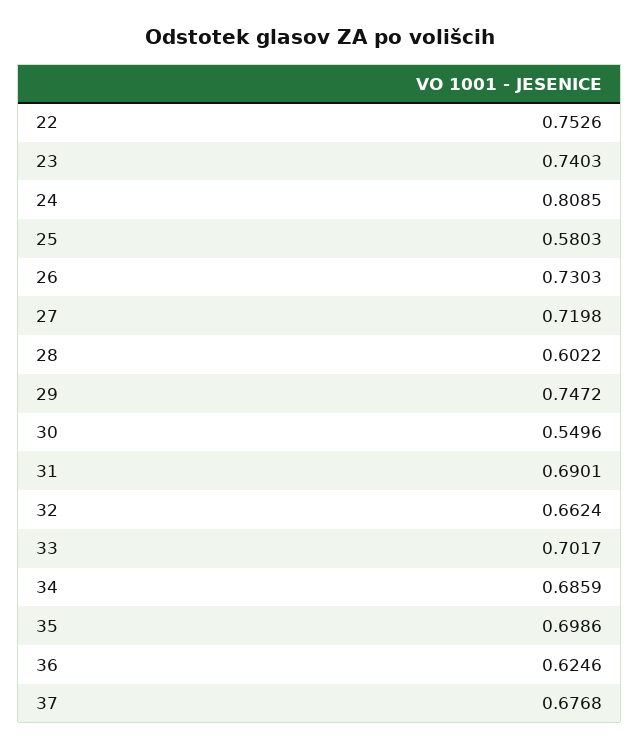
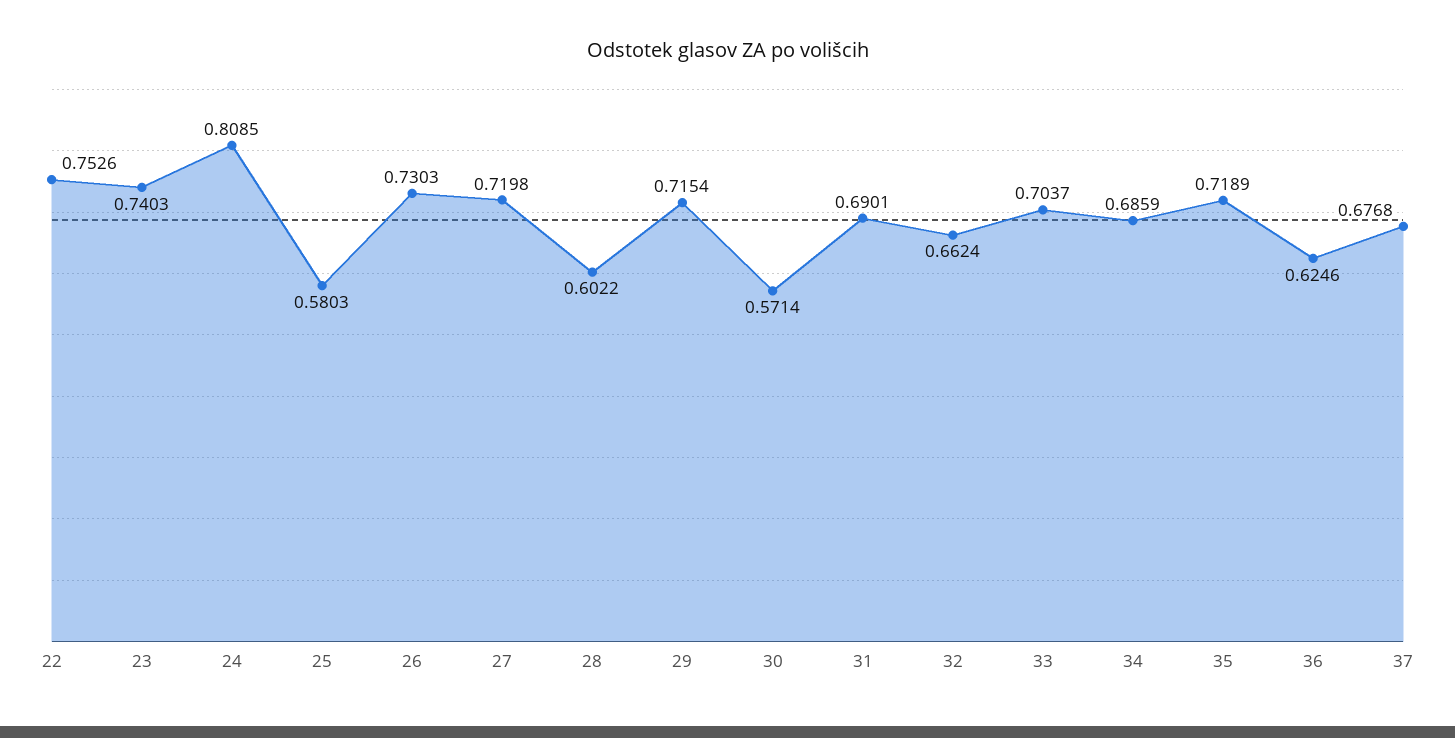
29: 0.7472 -> 0.7154
30: 0.5496 -> 0.5714
33: 0.7017 -> 0.7037
35: 0.6986 -> 0.7189

